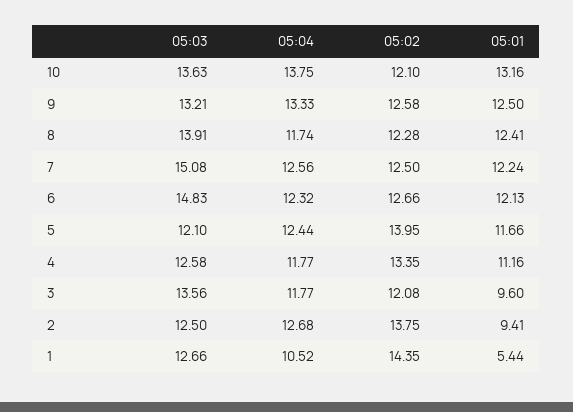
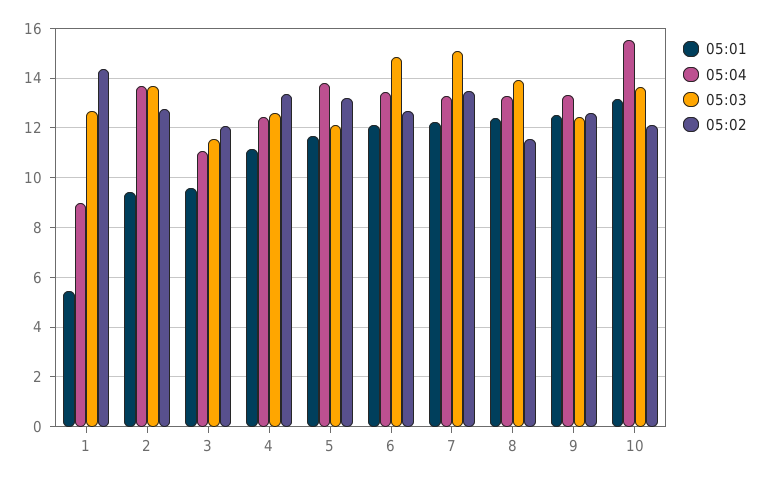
05:04, 10: 13.75 -> 15.5
05:03, 9: 13.21 -> 12.5
05:04, 8: 11.74 -> 13.25
05:02, 8: 12.28 -> 11.5
05:04, 7: 12.56 -> 13.25
05:02, 7: 12.5 -> 13.5
05:04, 6: 12.32 -> 13.5
05:04, 5: 12.44 -> 13.75
05:02, 5: 13.95 -> 13.25
05:04, 4: 11.77 -> 12.5
05:03, 3: 13.56 -> 11.5
05:04, 3: 11.77 -> 11
05:03, 2: 12.5 -> 13.75
05:04, 2: 12.68 -> 13.75
05:02, 2: 13.75 -> 12.75
05:04, 1: 10.52 -> 9

